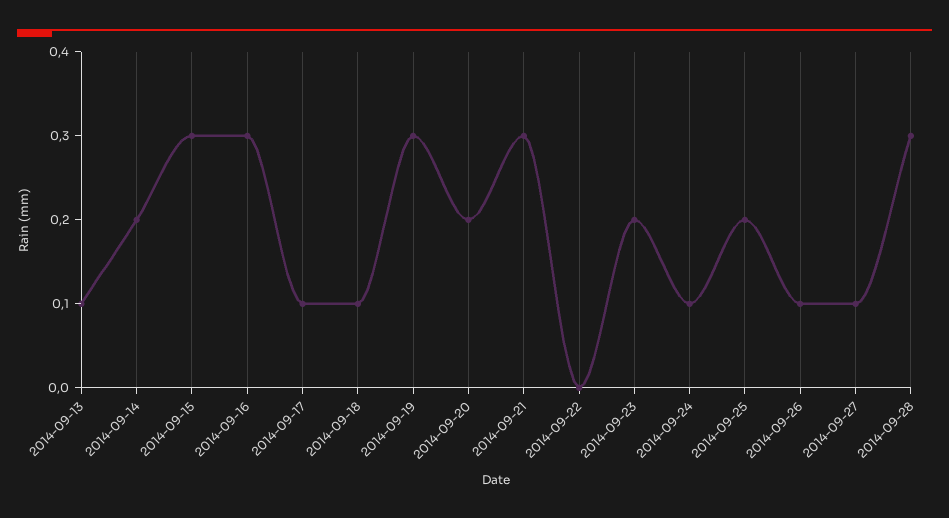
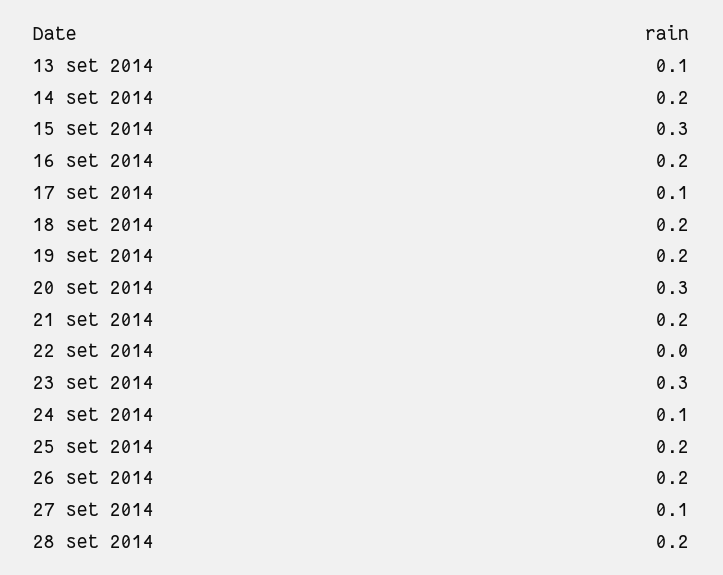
2014-09-16: 0.3 -> 0.2
2014-09-18: 0.1 -> 0.2
2014-09-19: 0.3 -> 0.2
2014-09-20: 0.2 -> 0.3
2014-09-21: 0.3 -> 0.2
2014-09-23: 0.2 -> 0.3
2014-09-26: 0.1 -> 0.2
2014-09-28: 0.3 -> 0.2

